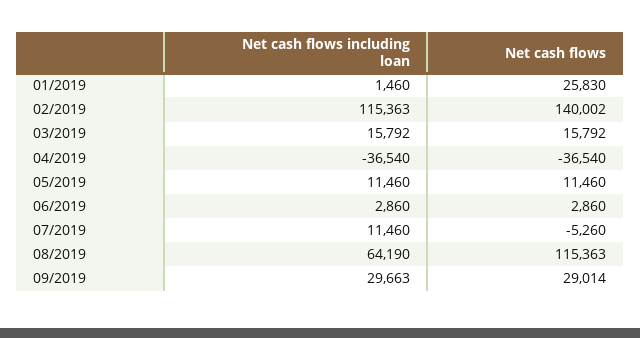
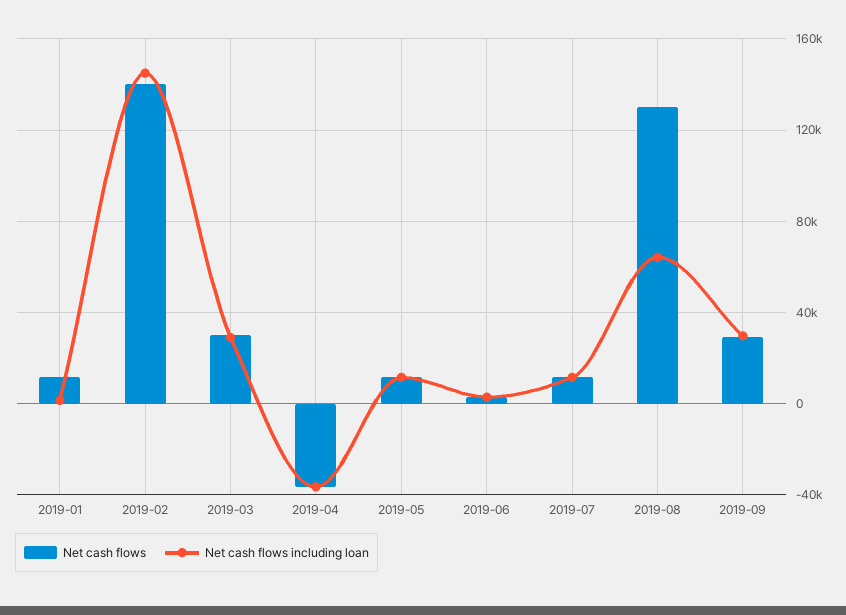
Net cash flows, 01/2019: 25830 -> 10000
Net cash flows including loan, 02/2019: 115363 -> 145000
Net cash flows including loan, 03/2019: 15792 -> 30000
Net cash flows, 03/2019: 15792 -> 30000
Net cash flows, 07/2019: -5260 -> 10000
Net cash flows, 08/2019: 115363 -> 130000

